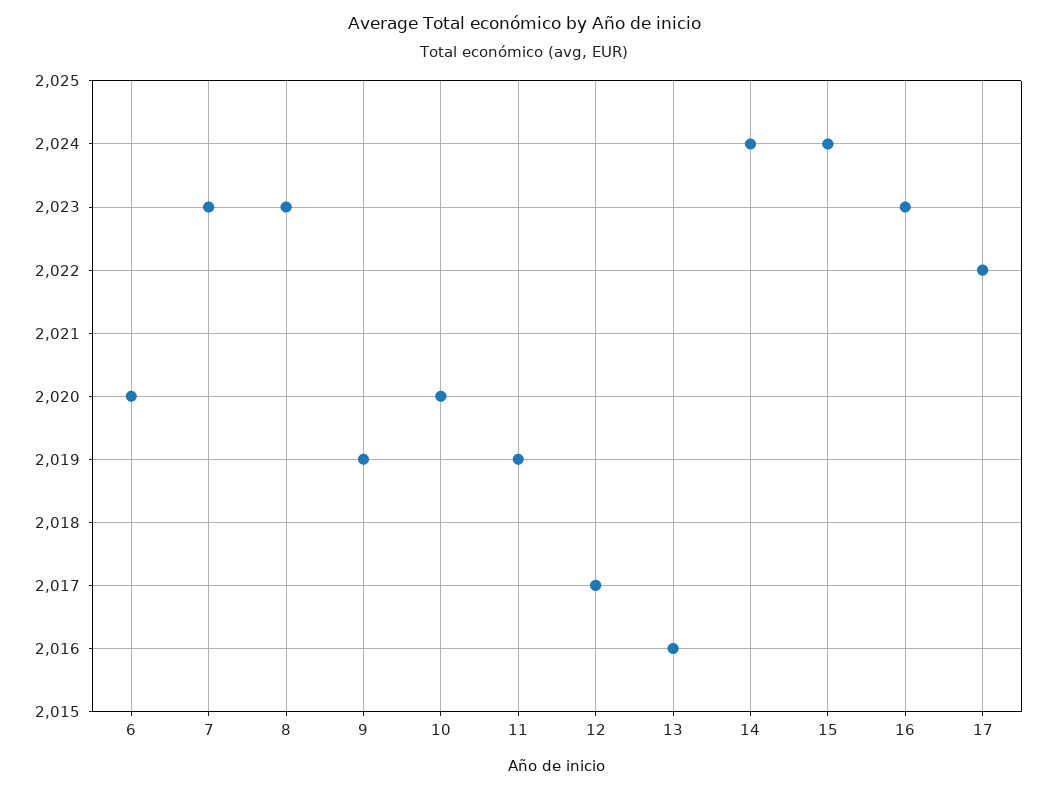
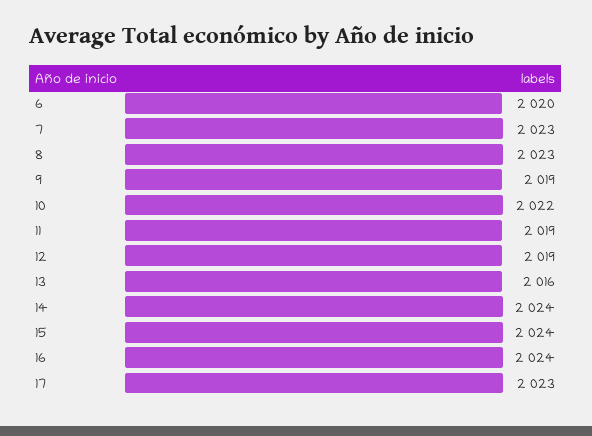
10: 2020 -> 2022
12: 2017 -> 2019
16: 2023 -> 2024
17: 2022 -> 2023

